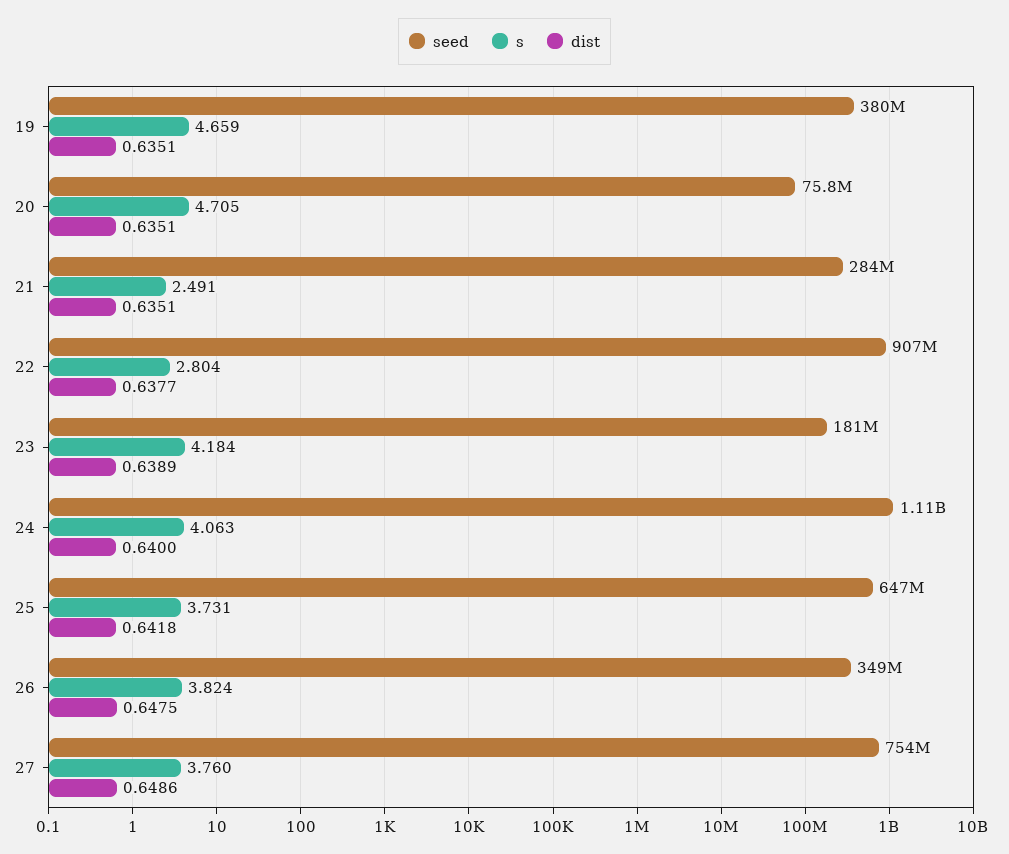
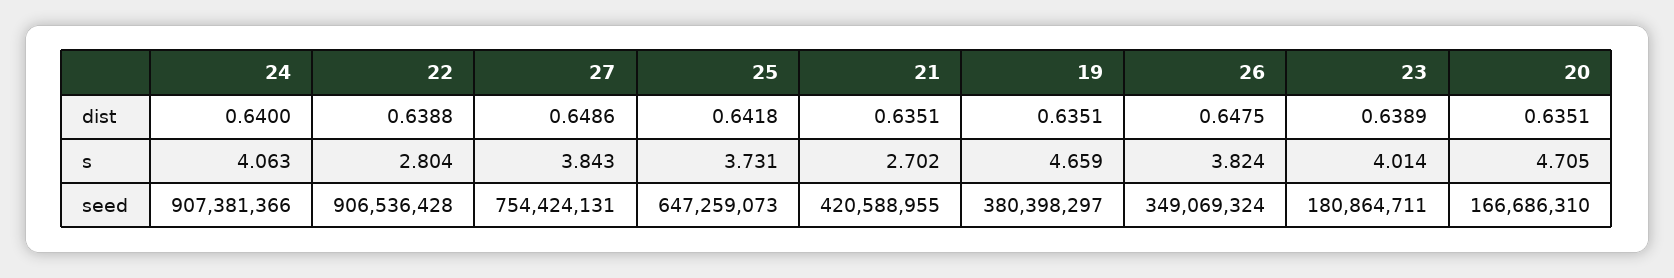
seed, 20: 75800000 -> 166686310
seed, 21: 284000000 -> 420588955
s, 21: 2.491 -> 2.702
dist, 22: 0.6377 -> 0.6388
s, 23: 4.184 -> 4.014
seed, 24: 1110000000 -> 907381366
s, 27: 3.76 -> 3.843

